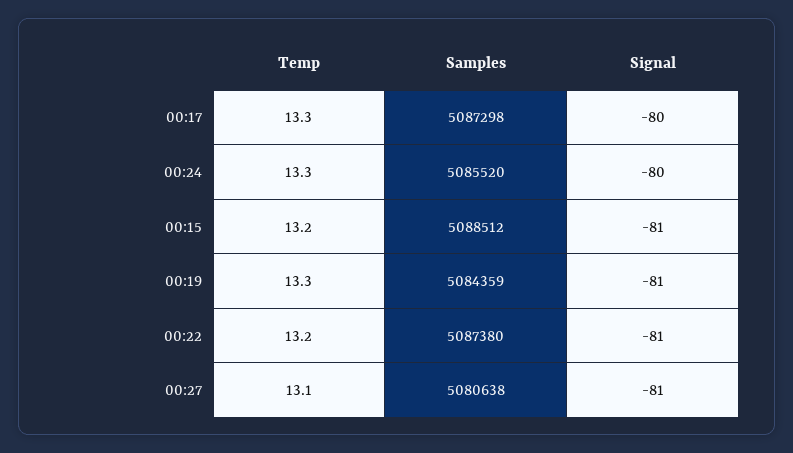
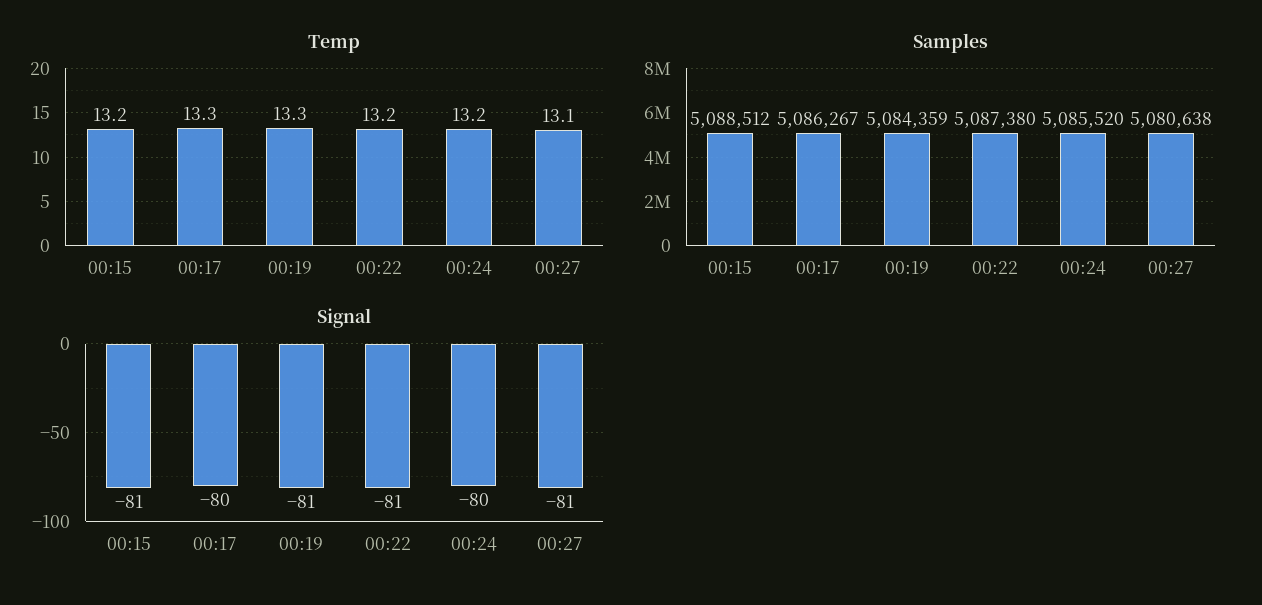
Samples, 00:17: 5087298 -> 5086267
Temp, 00:24: 13.3 -> 13.2

